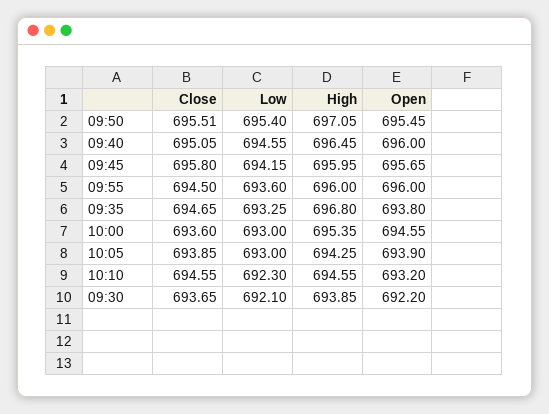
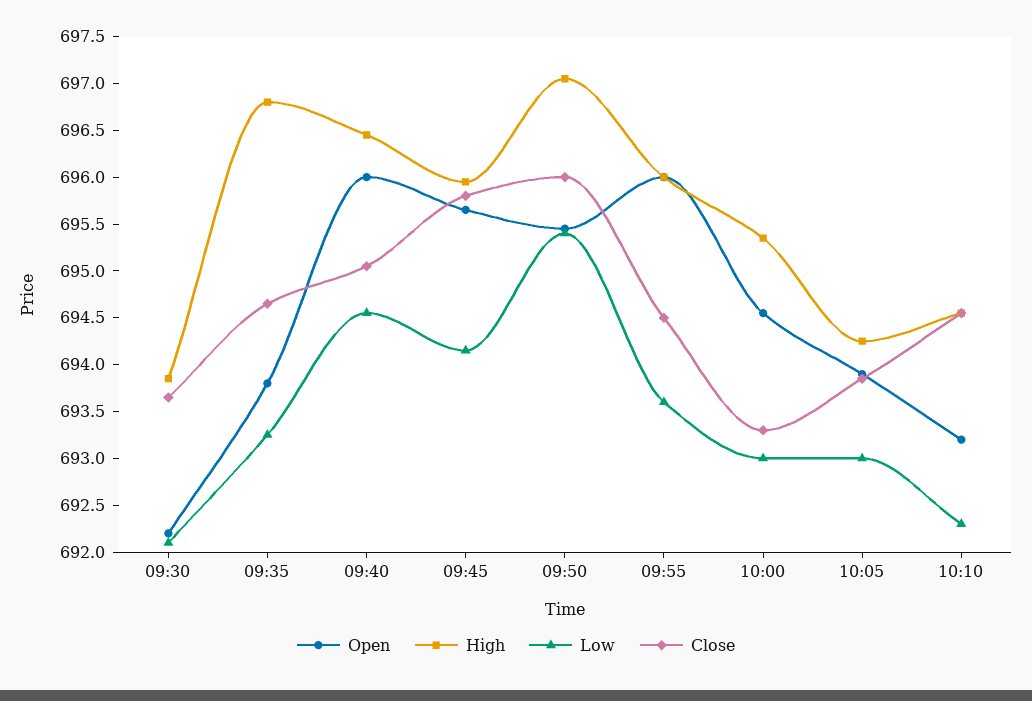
Close, 09:50: 695.51 -> 696
Close, 10:00: 693.6 -> 693.3

